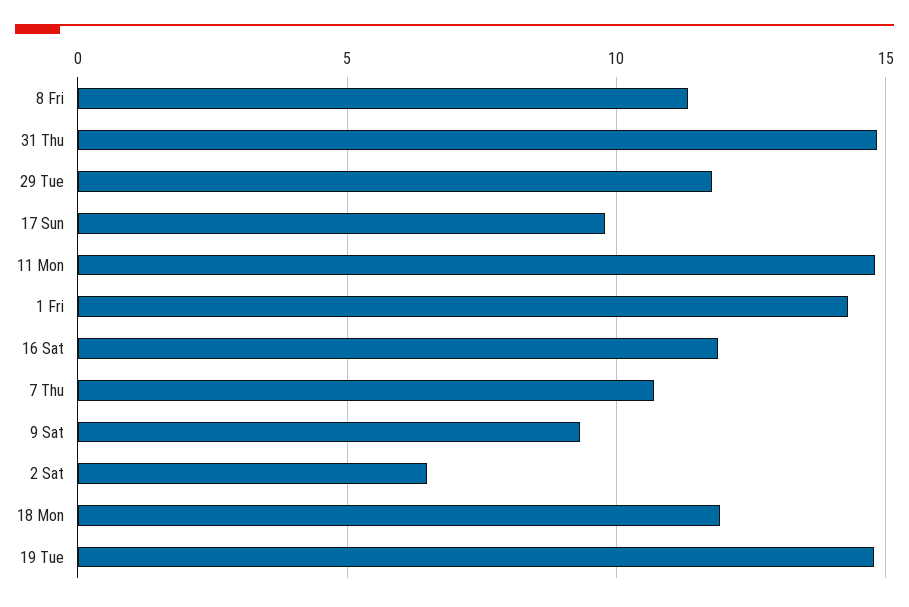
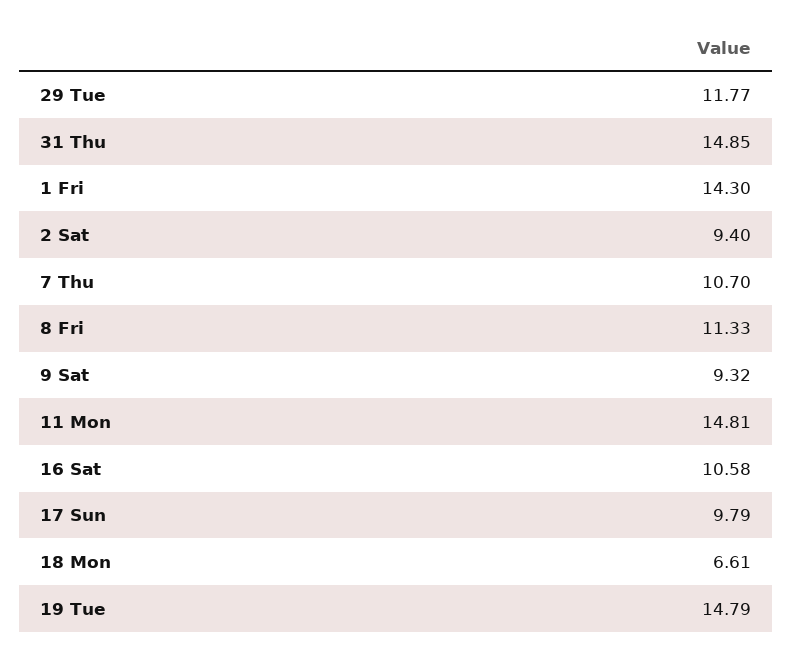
16 Sat: 12 -> 10.58
2 Sat: 6.5 -> 9.4
18 Mon: 12 -> 6.61

